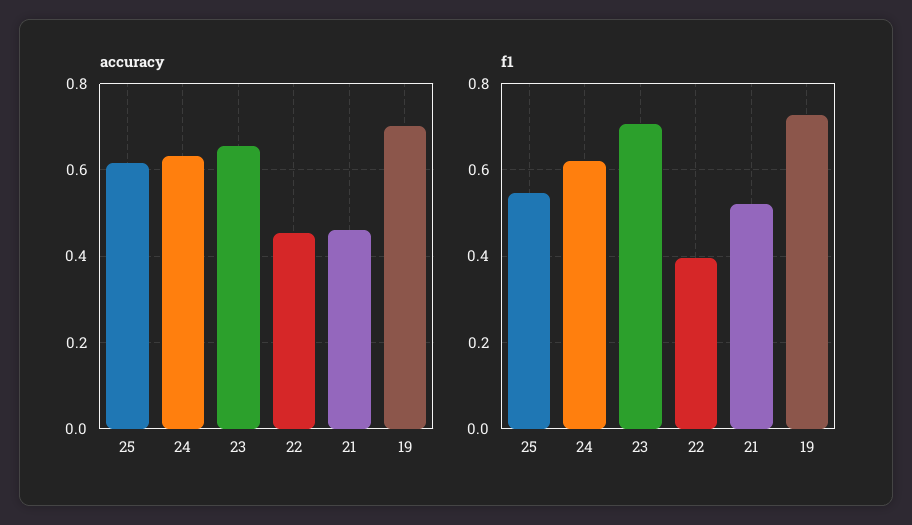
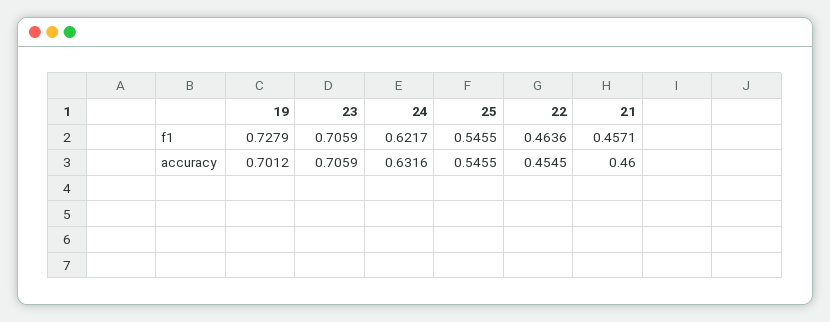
accuracy, 25: 0.62 -> 0.5455
accuracy, 23: 0.66 -> 0.7059
f1, 22: 0.4 -> 0.4636
f1, 21: 0.52 -> 0.4571

